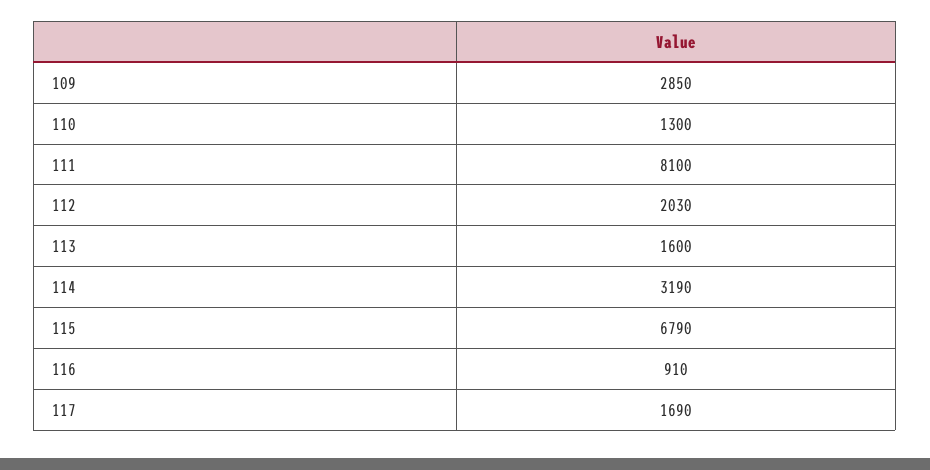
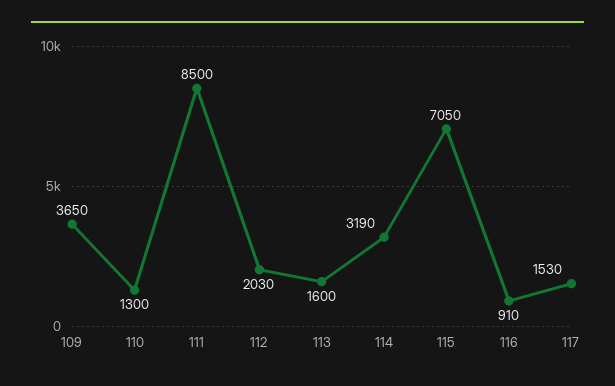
109: 2850 -> 3650
111: 8100 -> 8500
115: 6790 -> 7050
117: 1690 -> 1530

